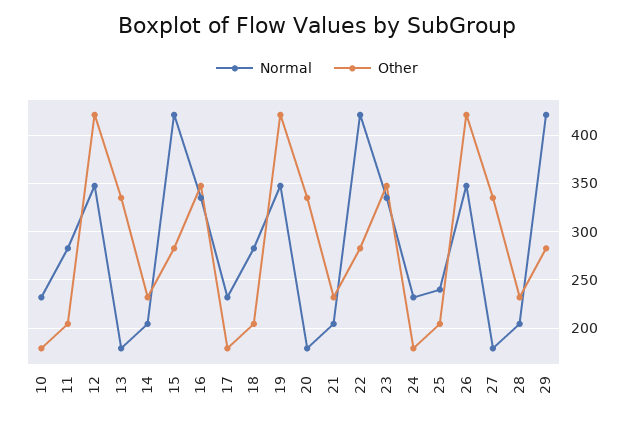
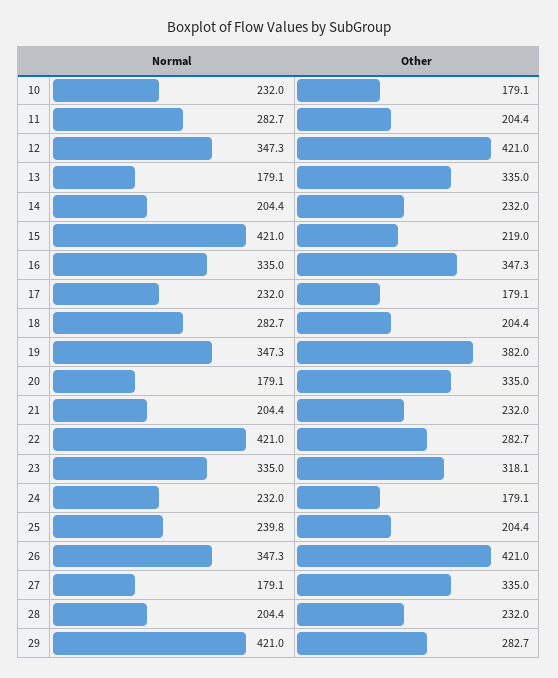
Other, 15: 280 -> 219
Other, 19: 420 -> 382
Other, 23: 350 -> 318.1

